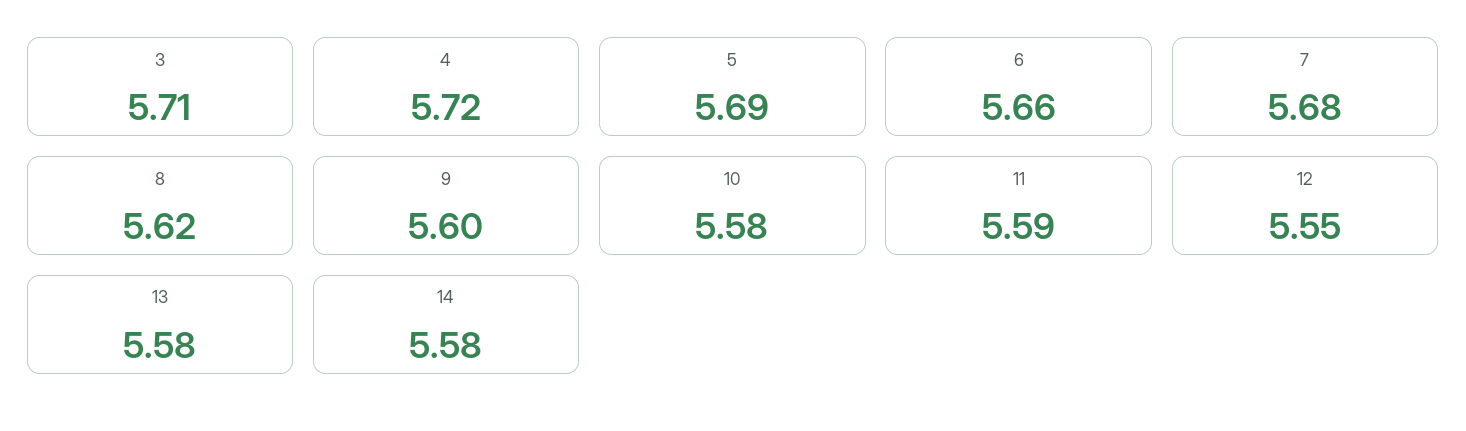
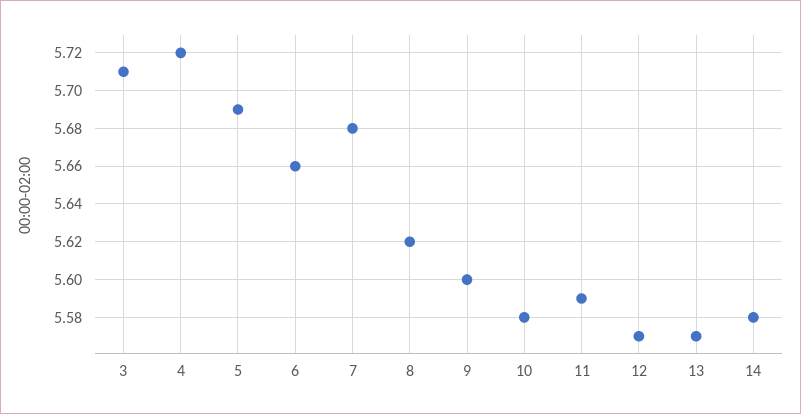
12: 5.55 -> 5.57
13: 5.58 -> 5.57

